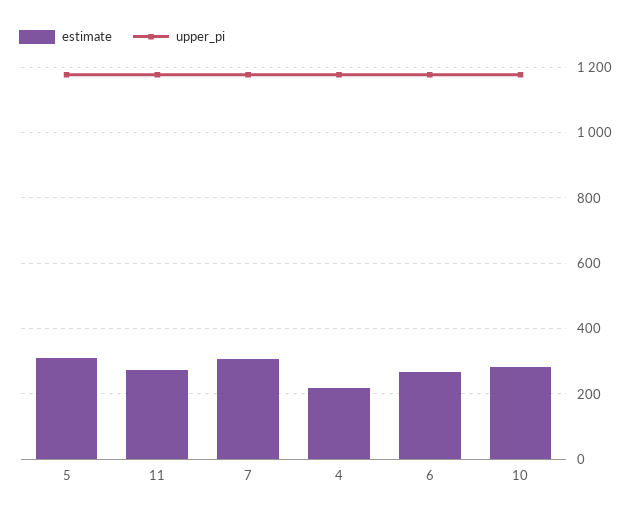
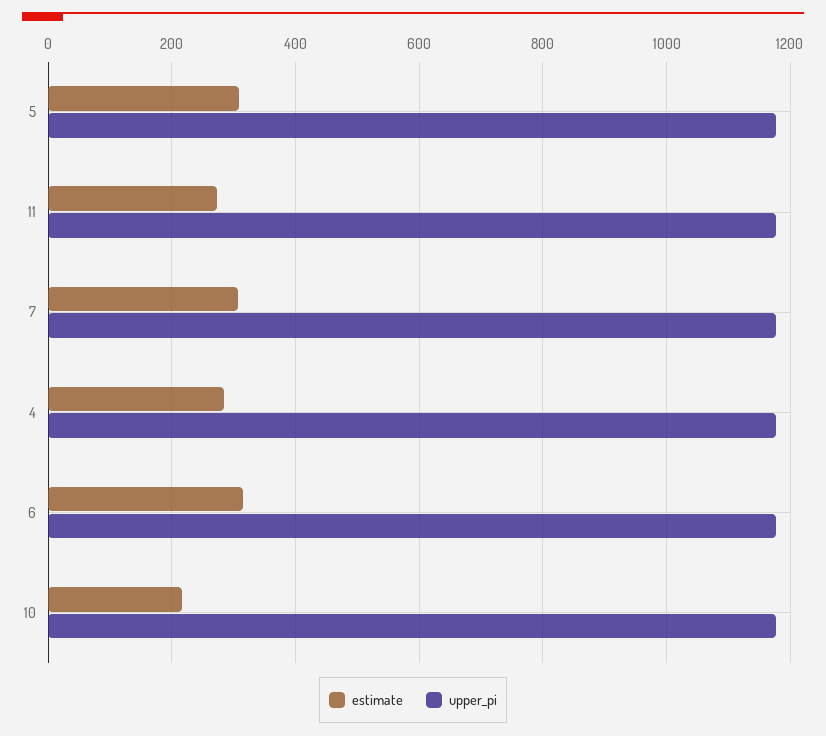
estimate, 4: 220 -> 280
estimate, 6: 260 -> 320
estimate, 10: 280 -> 220

